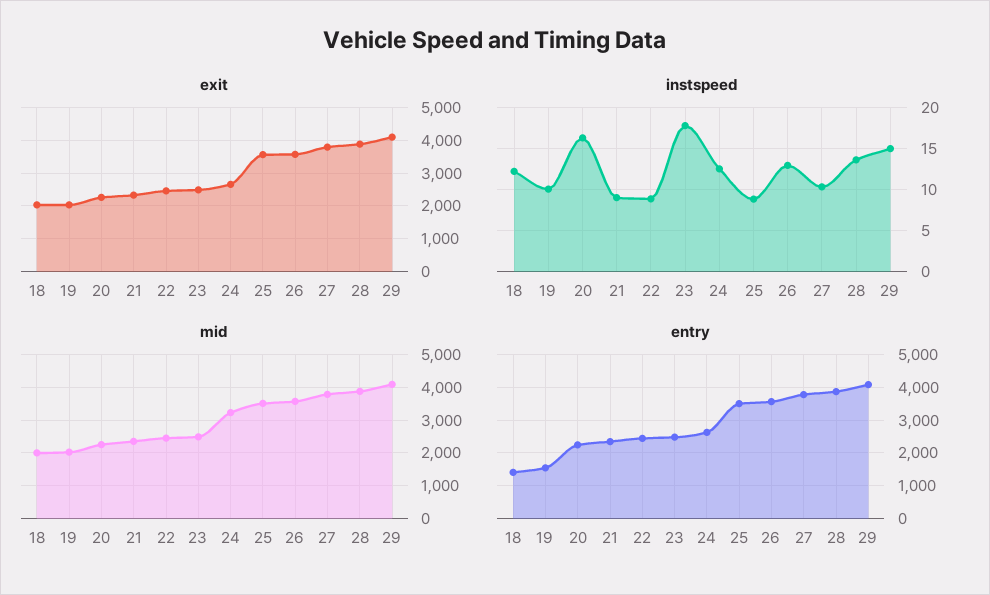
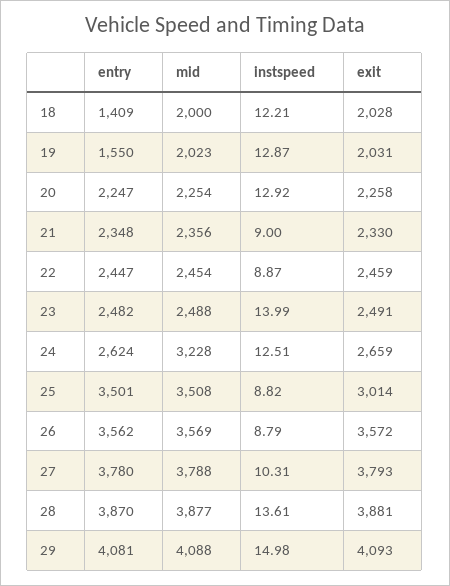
exit, 25: 3600 -> 3014
instspeed, 19: 10 -> 12.87
instspeed, 20: 16 -> 12.92
instspeed, 23: 18 -> 13.99
instspeed, 26: 13 -> 8.79

